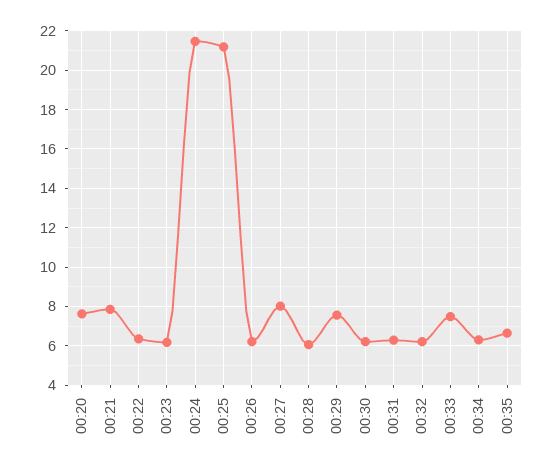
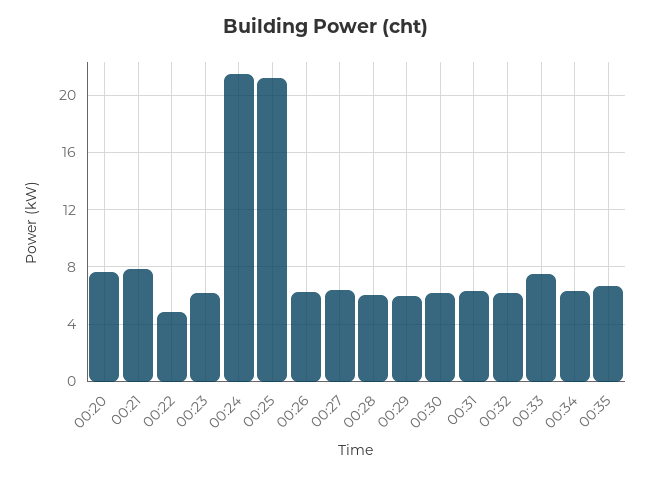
00:22: 6.5 -> 5
00:27: 8 -> 6.5
00:29: 7.5 -> 6

